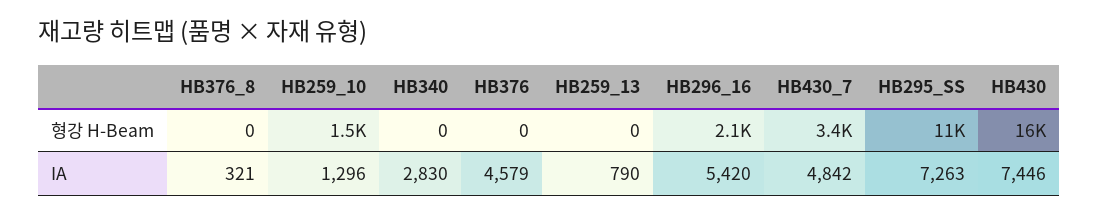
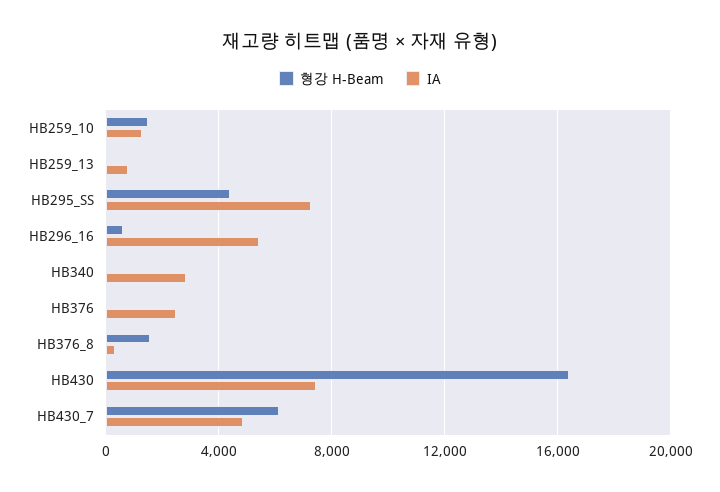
형강 H-Beam, HB376_8: 0 -> 1500
형강 H-Beam, HB296_16: 2100 -> 500
형강 H-Beam, HB430_7: 3400 -> 6000
형강 H-Beam, HB295_SS: 11000 -> 4500
IA, HB376: 4579 -> 2500

